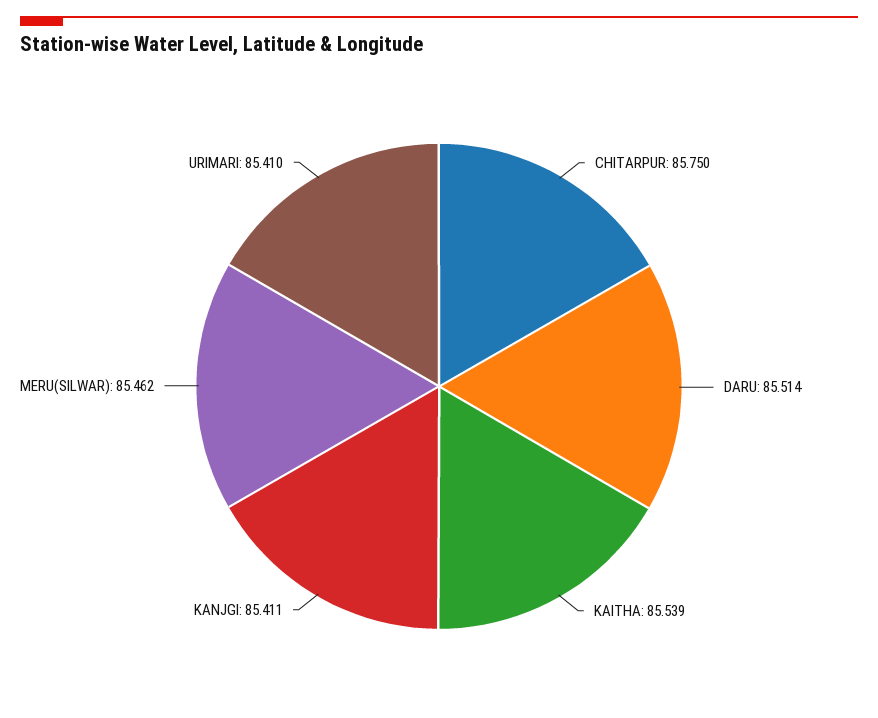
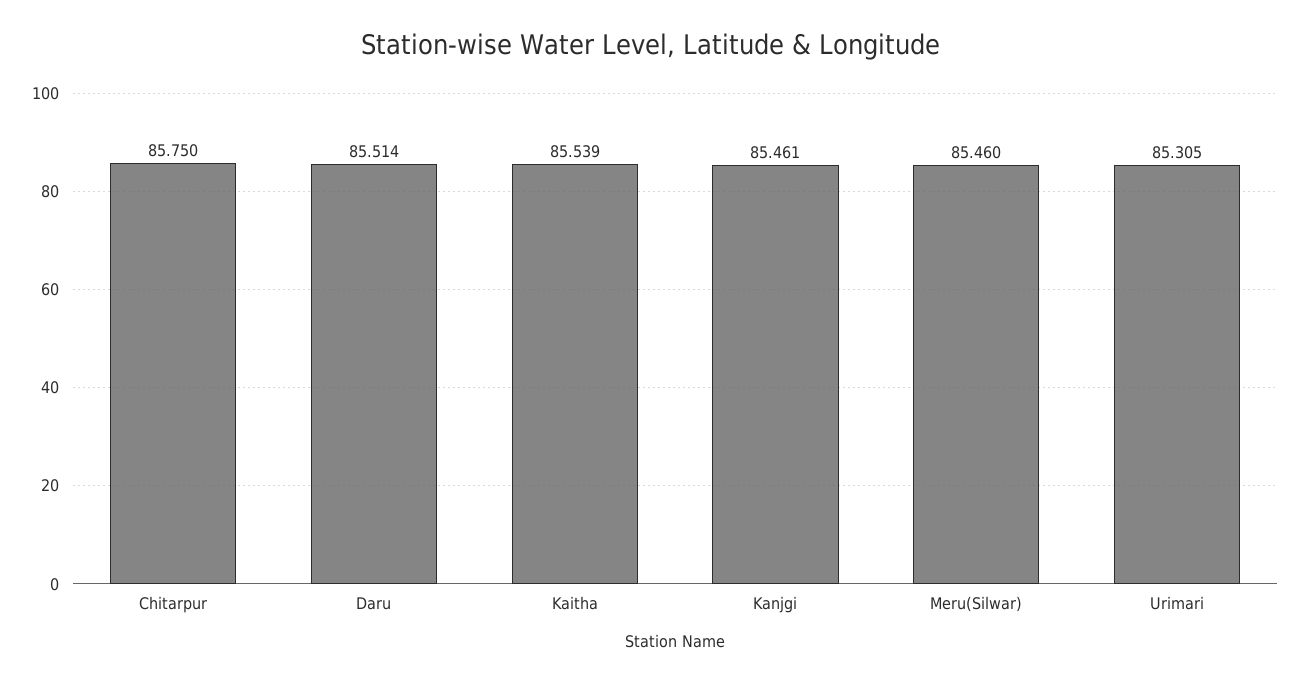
KANJGI: 85.411 -> 85.461
MERU(SILWAR): 85.462 -> 85.46
URIMARI: 85.41 -> 85.305

